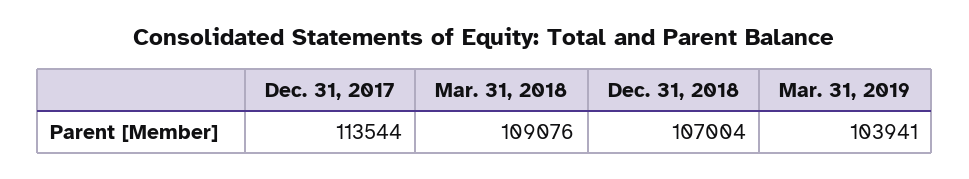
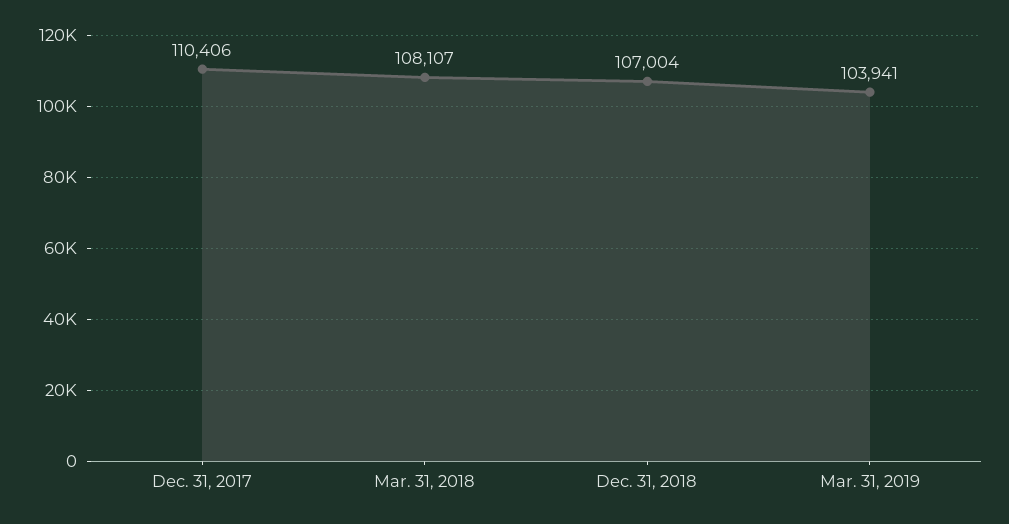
Dec. 31, 2017: 113544 -> 110406
Mar. 31, 2018: 109076 -> 108107

